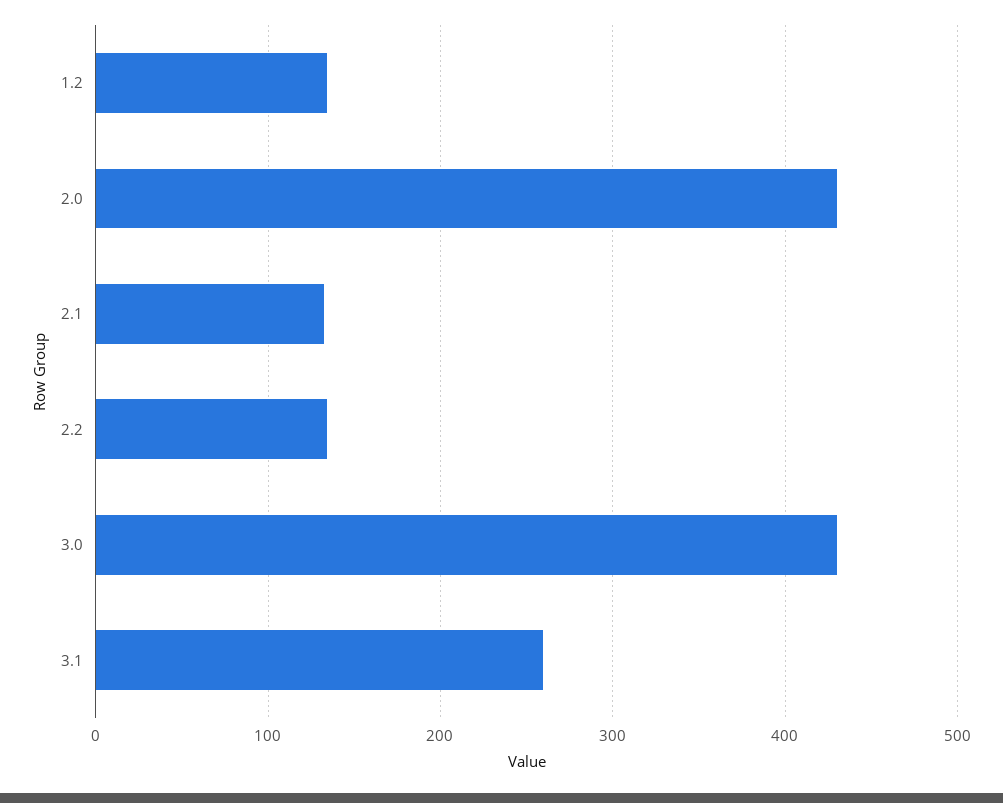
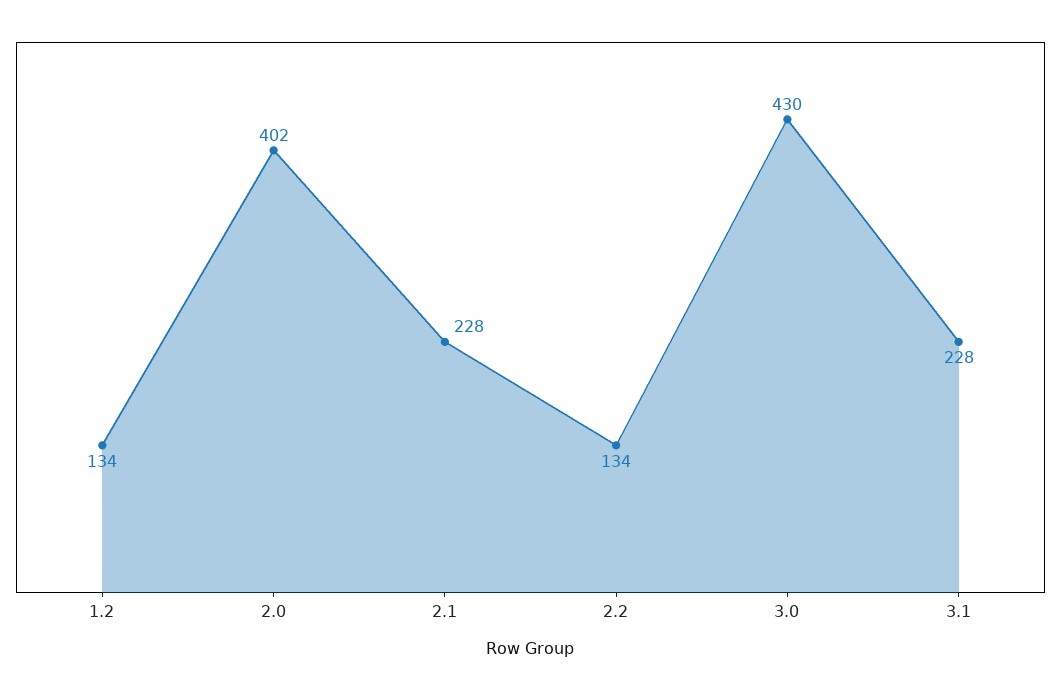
2.0: 430 -> 402
2.1: 130 -> 228
3.1: 260 -> 228

